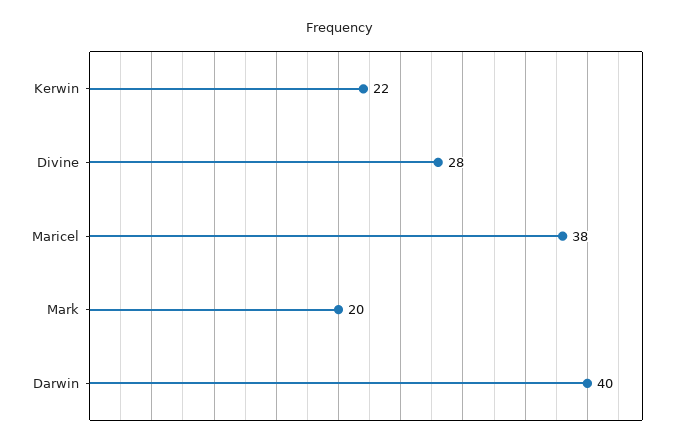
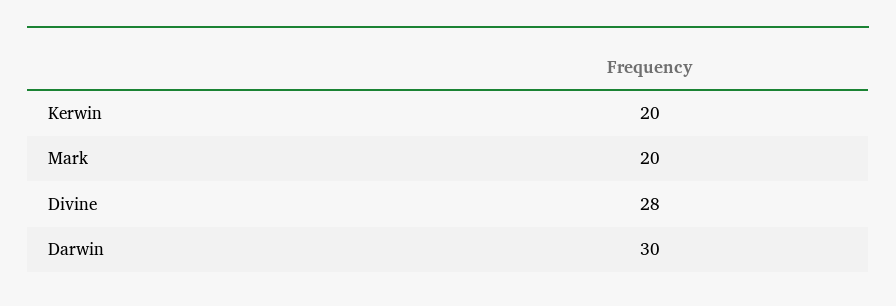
Kerwin: 22 -> 20
Maricel: 38 -> none
Darwin: 40 -> 30

